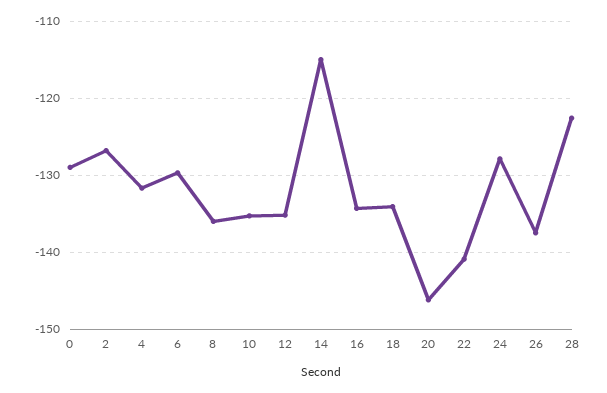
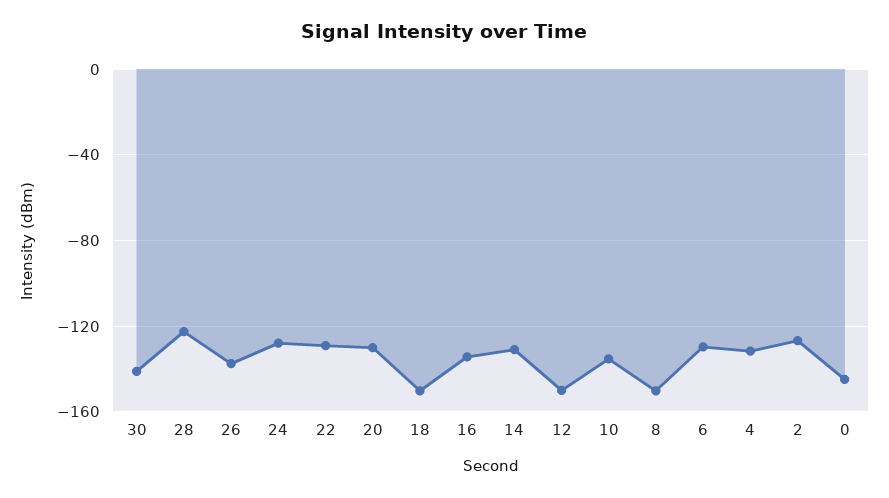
0: -129 -> -145
8: -136 -> -150
12: -135 -> -150
14: -115 -> -130
18: -134 -> -150
20: -146 -> -130
22: -141 -> -130
30: none -> -140

